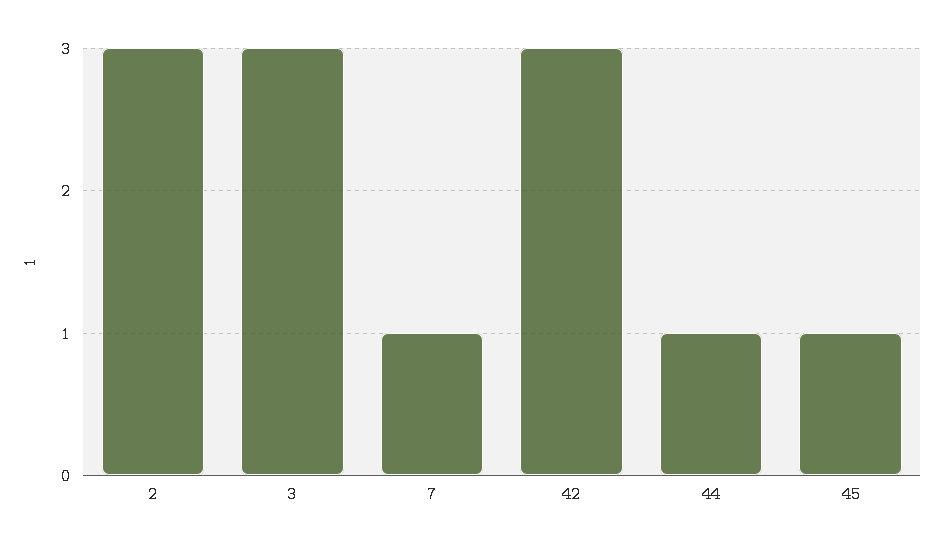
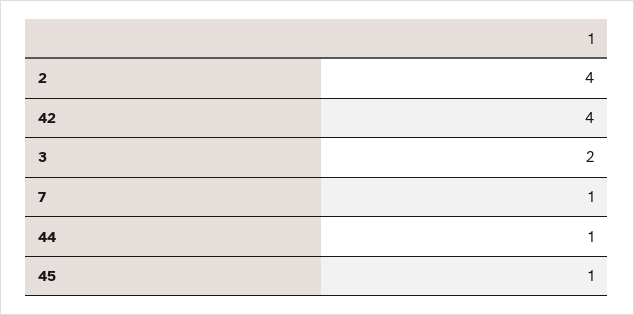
2: 3 -> 4
3: 3 -> 2
42: 3 -> 4

